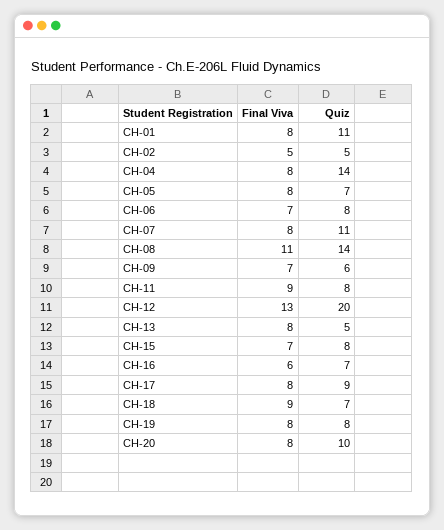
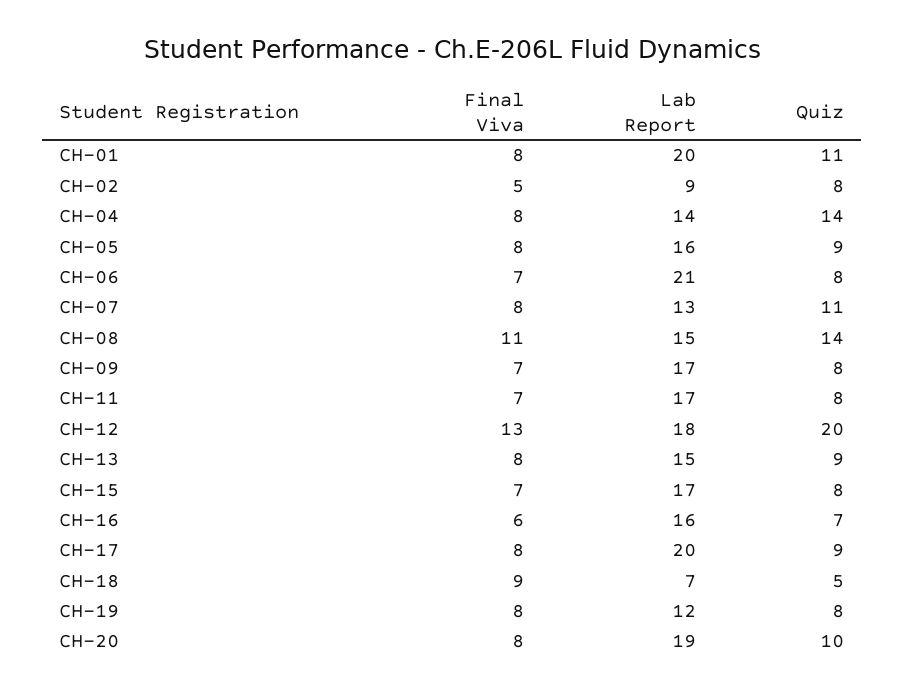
Quiz, CH-02: 5 -> 8
Quiz, CH-05: 7 -> 9
Quiz, CH-09: 6 -> 8
Final Viva, CH-11: 9 -> 7
Quiz, CH-13: 5 -> 9
Quiz, CH-18: 7 -> 5
Lab Report, CH-01: none -> 20
Lab Report, CH-02: none -> 9
Lab Report, CH-04: none -> 14
Lab Report, CH-05: none -> 16
Lab Report, CH-06: none -> 21
Lab Report, CH-07: none -> 13
Lab Report, CH-08: none -> 15
Lab Report, CH-09: none -> 17
Lab Report, CH-11: none -> 17
Lab Report, CH-12: none -> 18
Lab Report, CH-13: none -> 15
Lab Report, CH-15: none -> 17
Lab Report, CH-16: none -> 16
Lab Report, CH-17: none -> 20
Lab Report, CH-18: none -> 7
Lab Report, CH-19: none -> 12
Lab Report, CH-20: none -> 19

